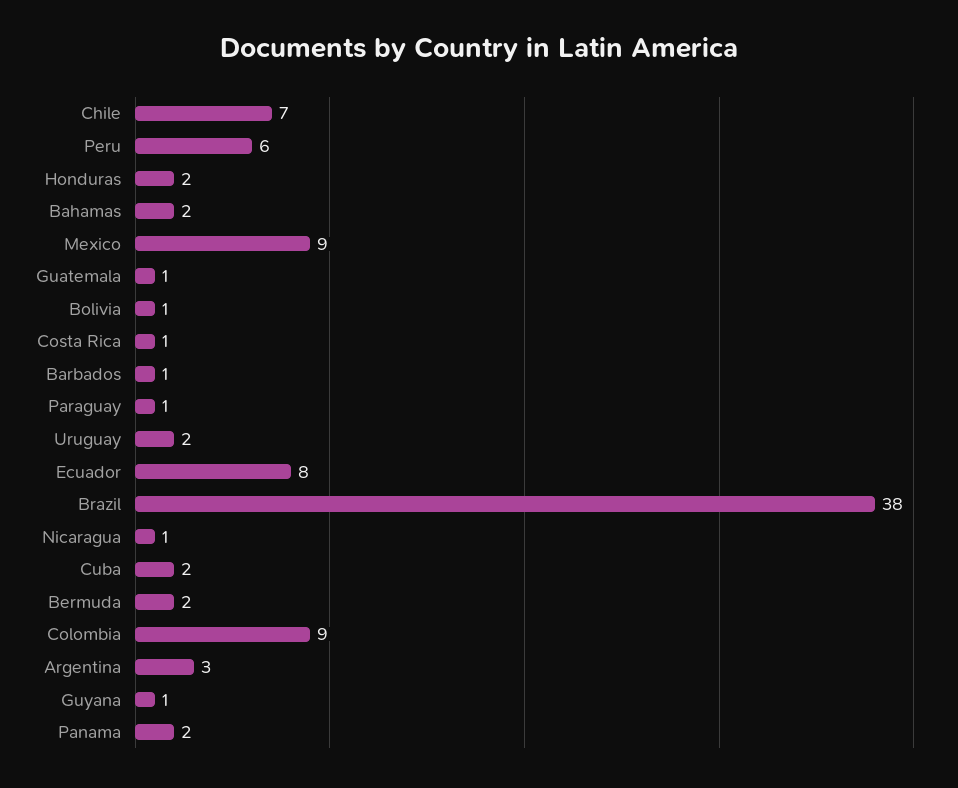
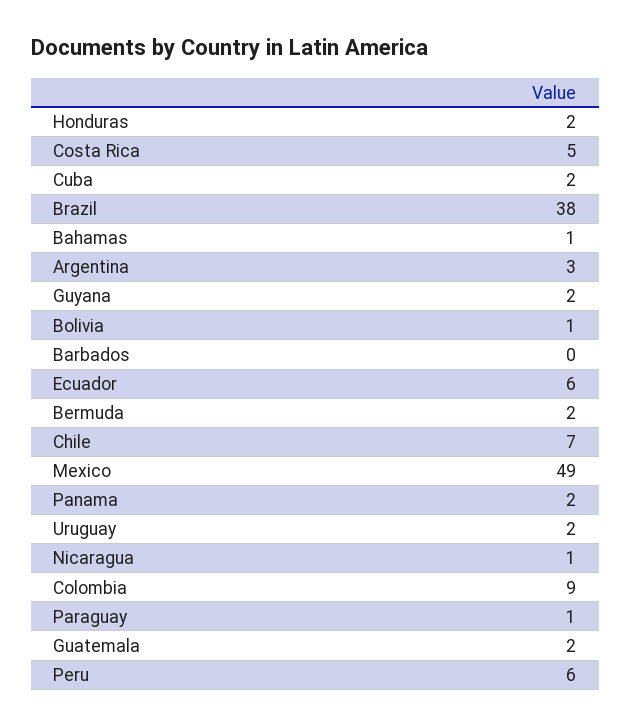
Bahamas: 2 -> 1
Mexico: 9 -> 49
Guatemala: 1 -> 2
Costa Rica: 1 -> 5
Barbados: 1 -> 0
Ecuador: 8 -> 6
Guyana: 1 -> 2

